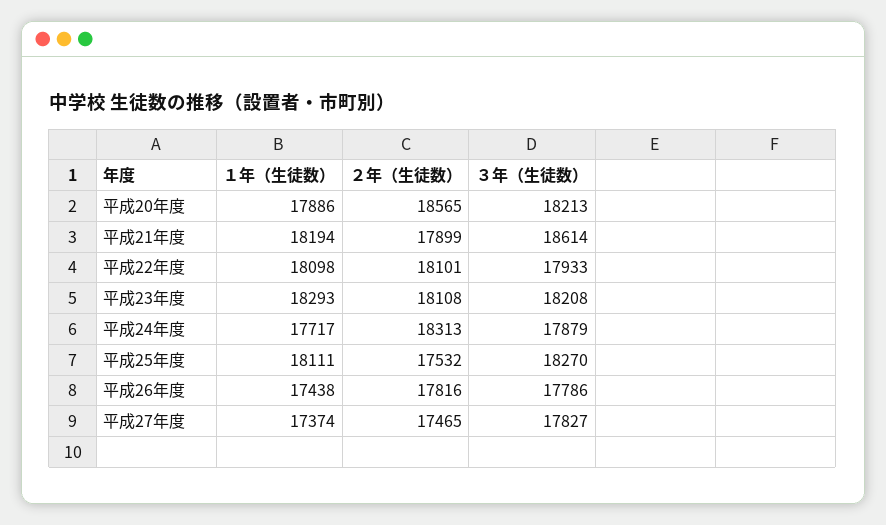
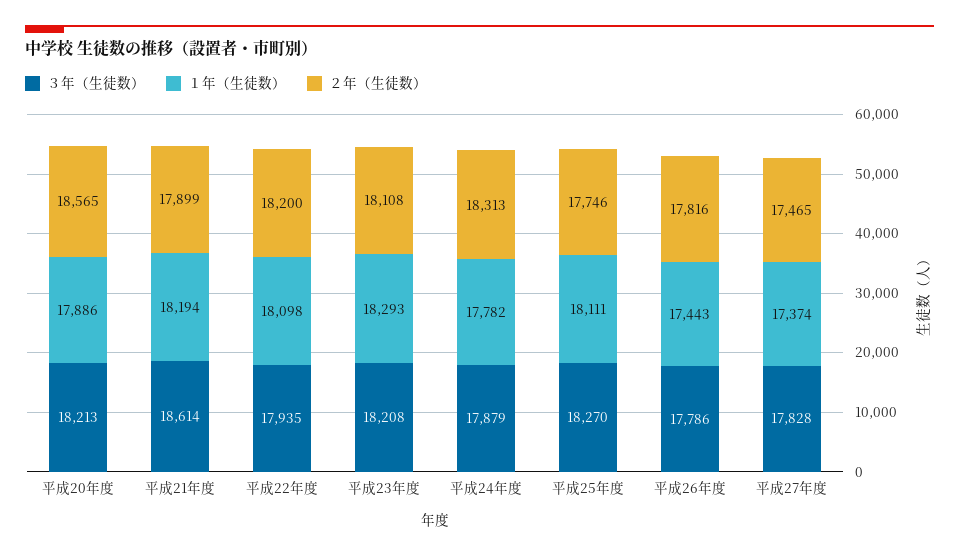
２年（生徒数）, 平成22年度: 18101 -> 18200
３年（生徒数）, 平成22年度: 17933 -> 17935
１年（生徒数）, 平成24年度: 17717 -> 17782
２年（生徒数）, 平成25年度: 17532 -> 17746
１年（生徒数）, 平成26年度: 17438 -> 17443
３年（生徒数）, 平成27年度: 17827 -> 17828

